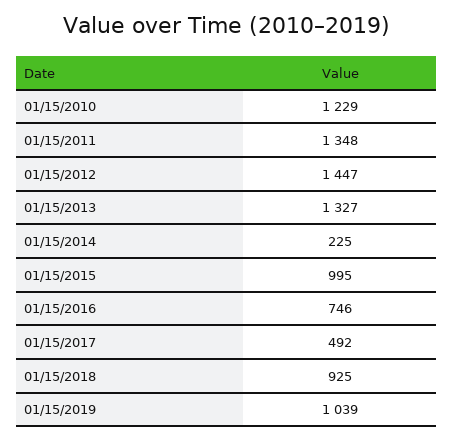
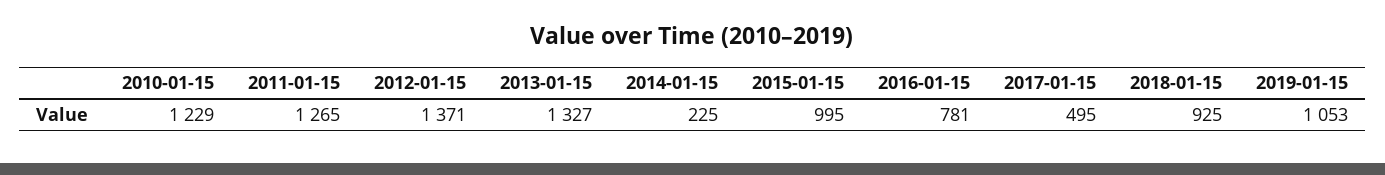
01/15/2011: 1348 -> 1265
01/15/2012: 1447 -> 1371
01/15/2016: 746 -> 781
01/15/2017: 492 -> 495
01/15/2019: 1039 -> 1053

